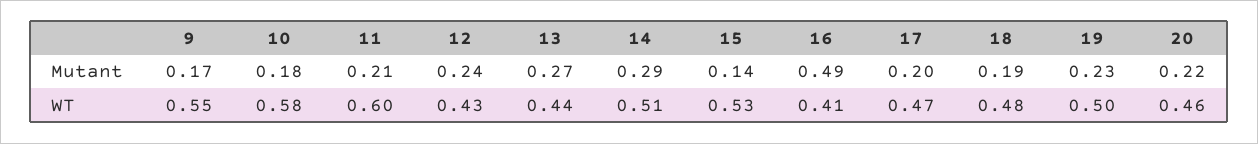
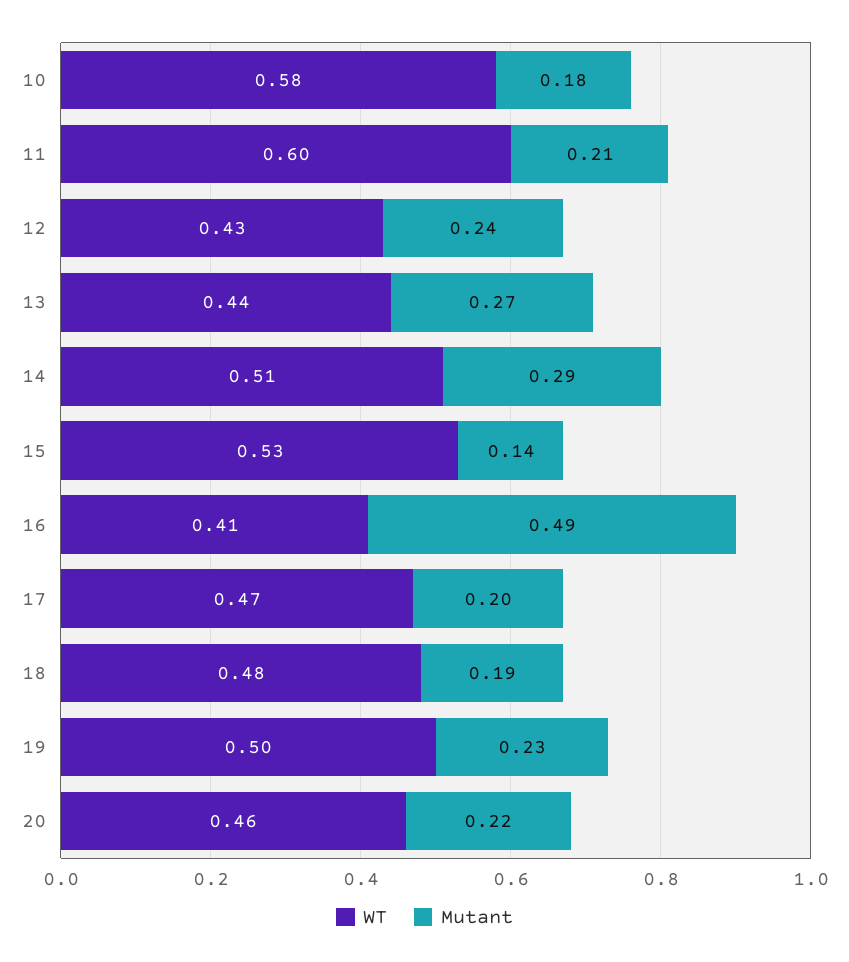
Mutant, 9: 0.17 -> none
WT, 9: 0.55 -> none

